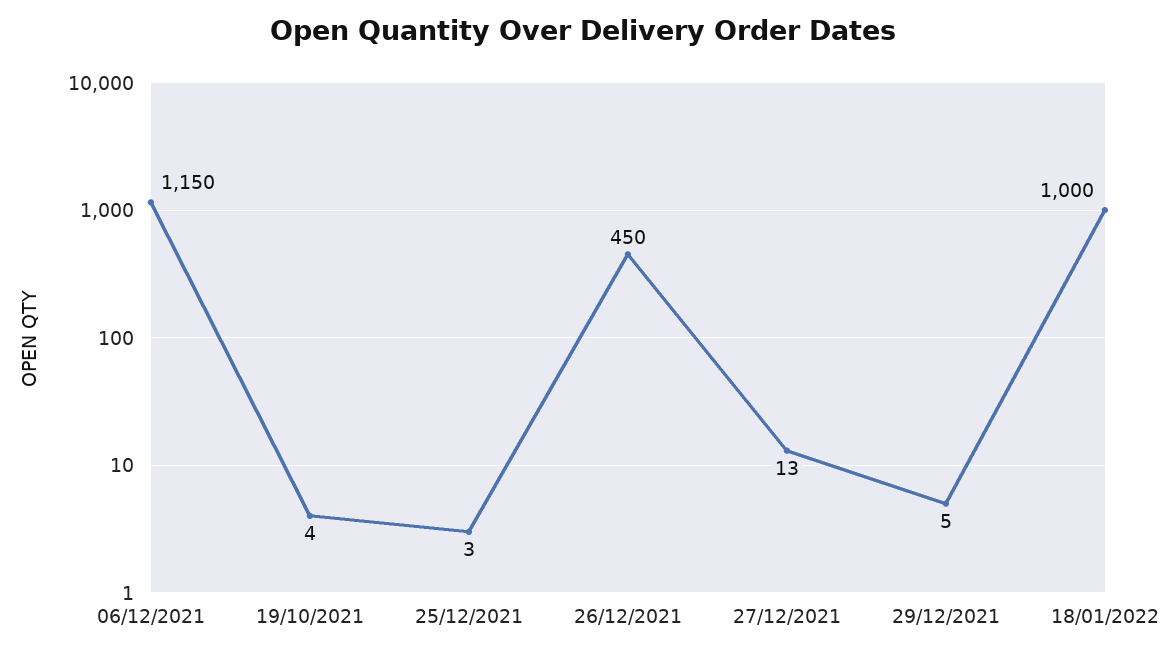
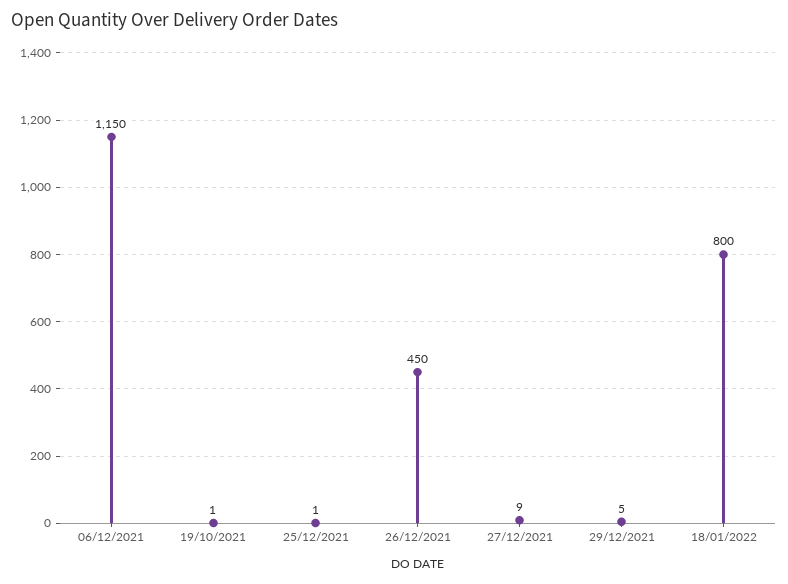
19/10/2021: 4 -> 1
25/12/2021: 3 -> 1
27/12/2021: 13 -> 9
18/01/2022: 1000 -> 800

